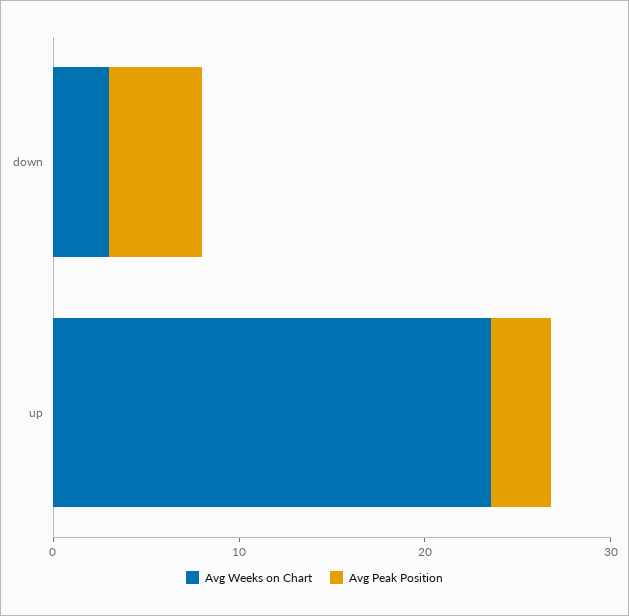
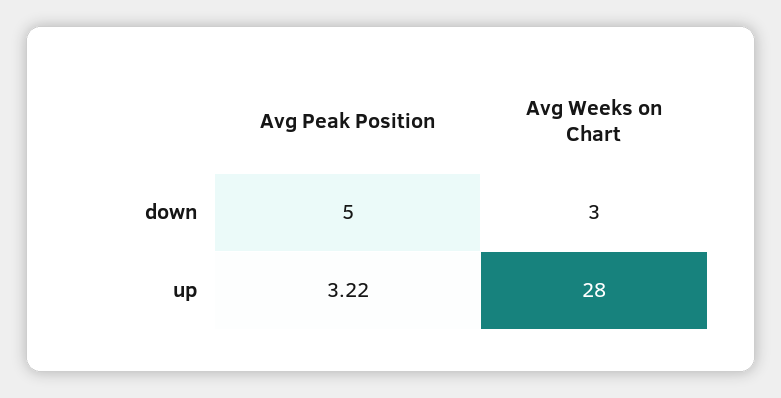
Avg Weeks on Chart, up: 24 -> 28

